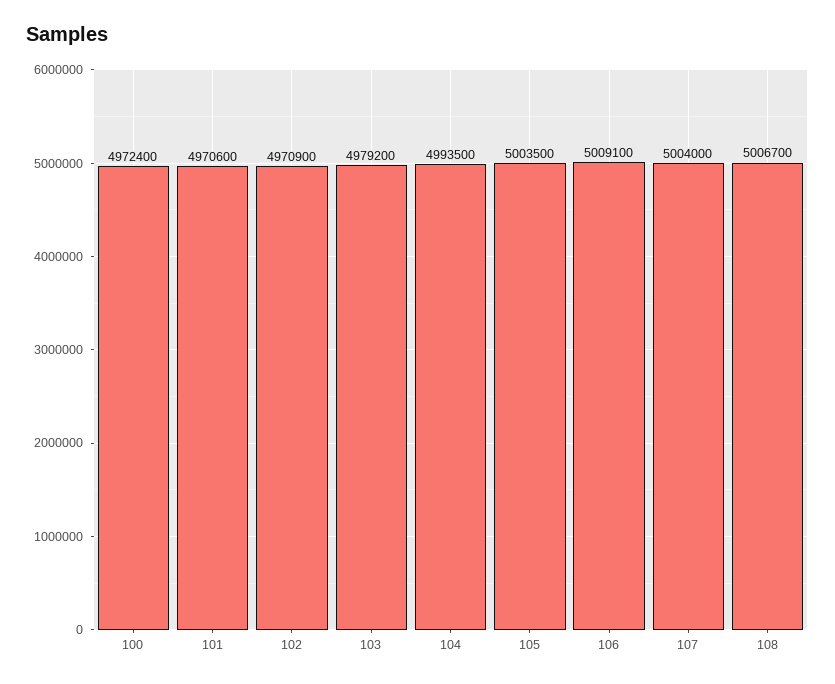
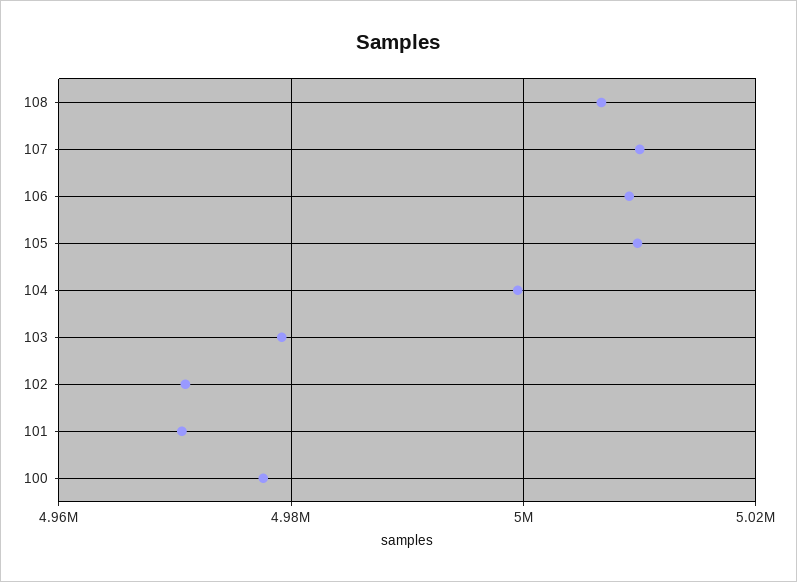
100: 4972400 -> 4978000
104: 4993500 -> 5000000
105: 5003500 -> 5010000
107: 5004000 -> 5010000

